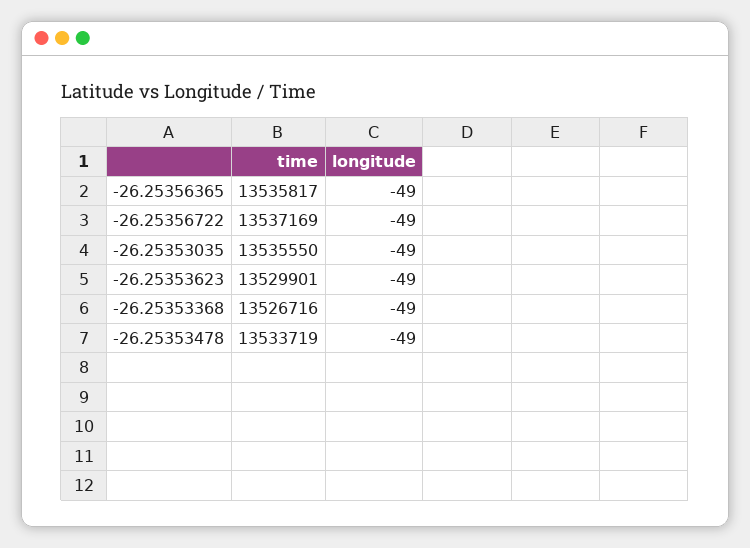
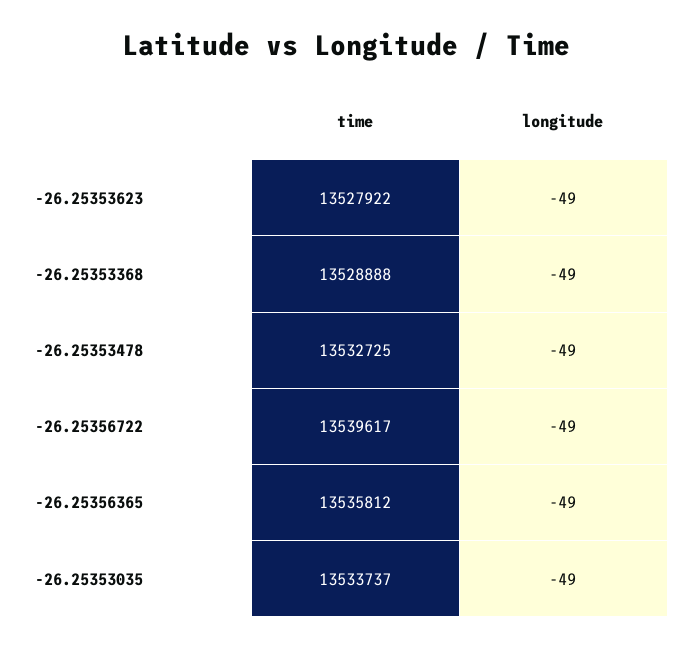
time, -26.25356365: 13535817 -> 13535812
time, -26.25356722: 13537169 -> 13539617
time, -26.25353035: 13535550 -> 13533737
time, -26.25353623: 13529901 -> 13527922
time, -26.25353368: 13526716 -> 13528888
time, -26.25353478: 13533719 -> 13532725

